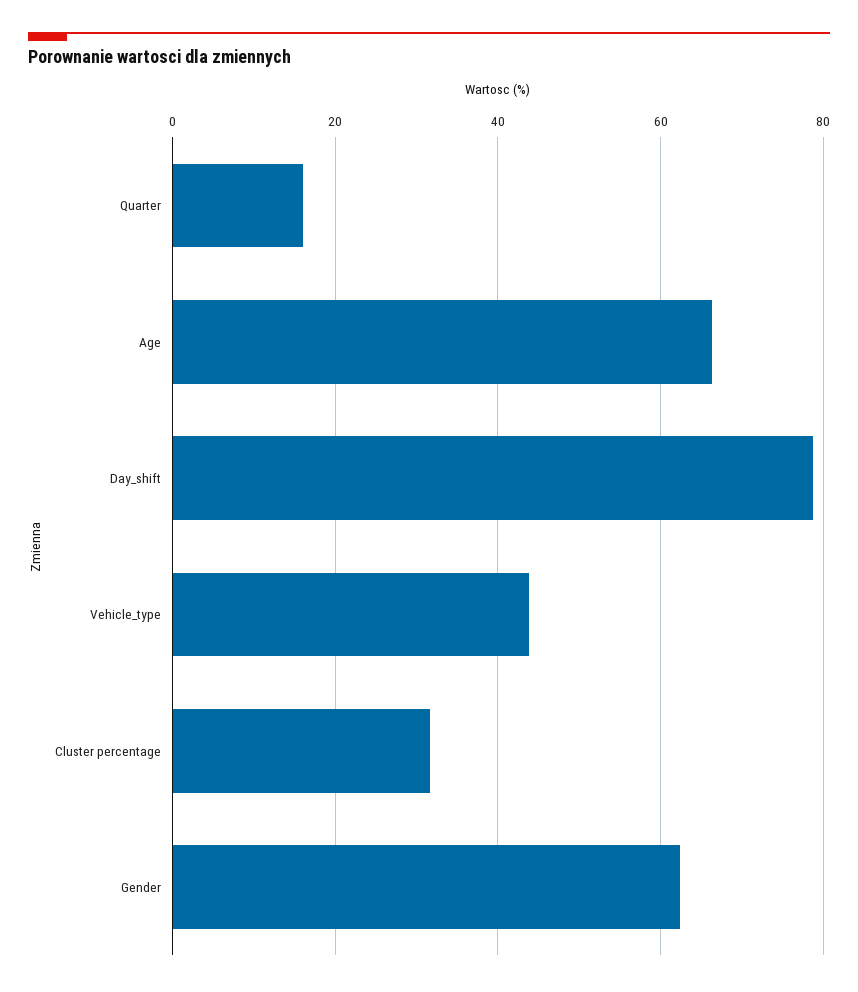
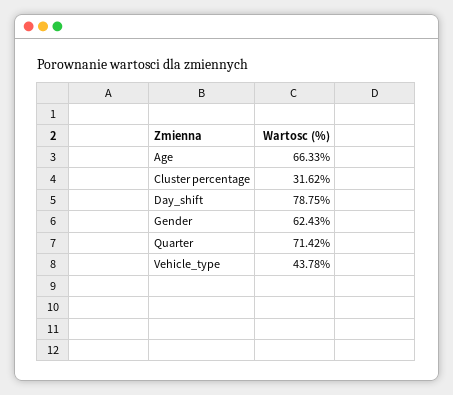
Quarter: 16 -> 71.42

